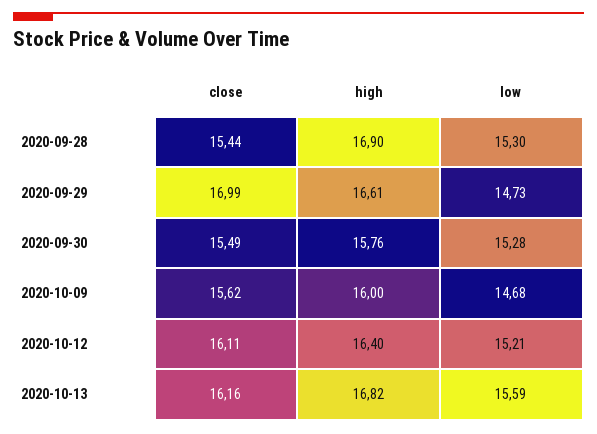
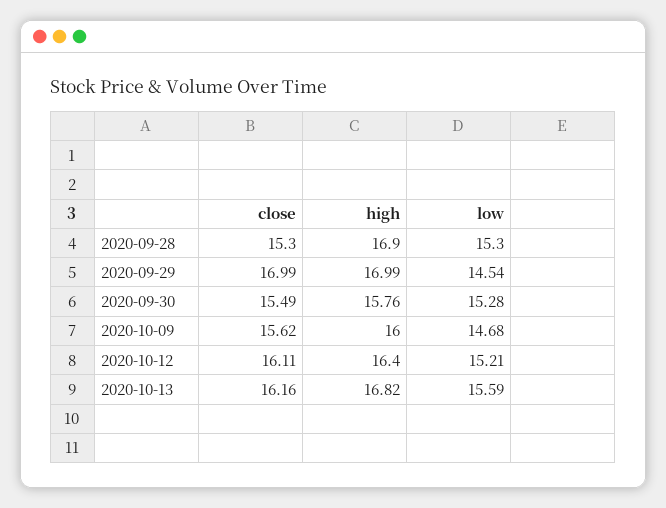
close, 2020-09-28: 15.44 -> 15.3
high, 2020-09-29: 16.61 -> 16.99
low, 2020-09-29: 14.73 -> 14.54

